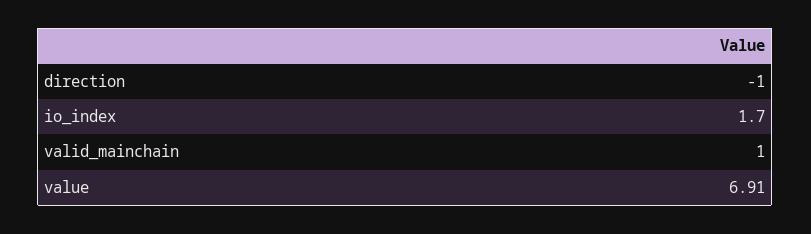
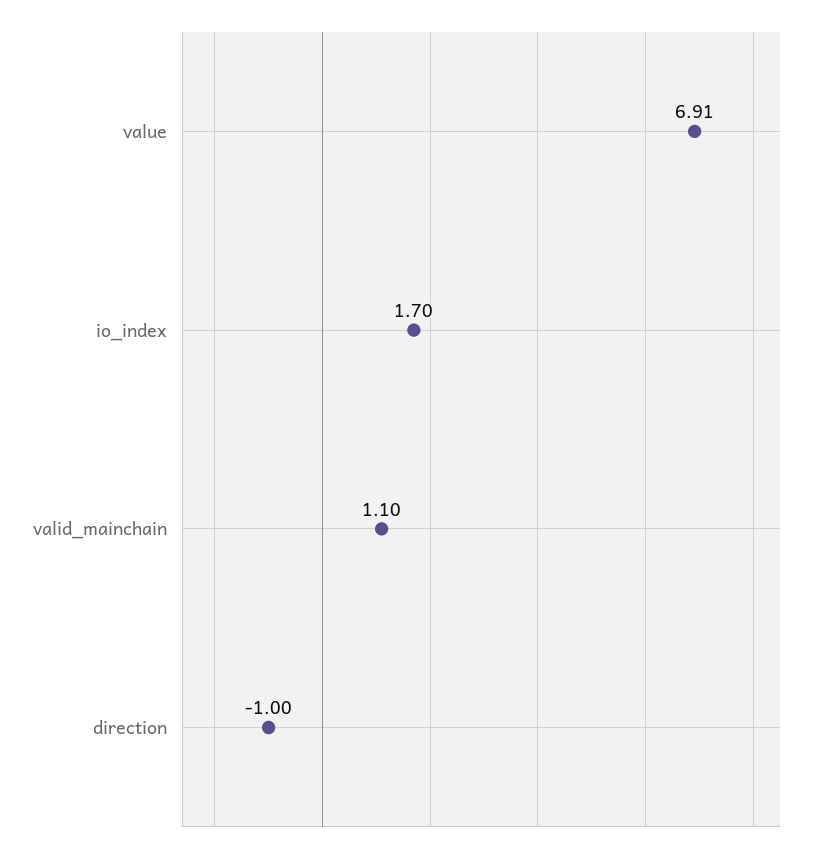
valid_mainchain: 1 -> 1.1

